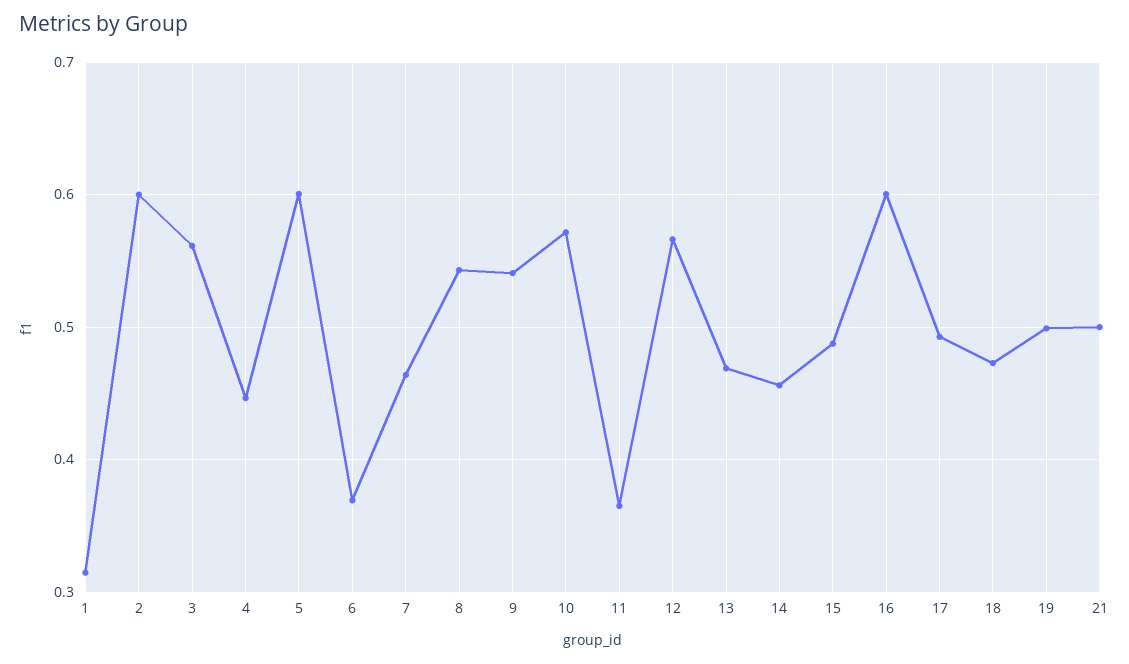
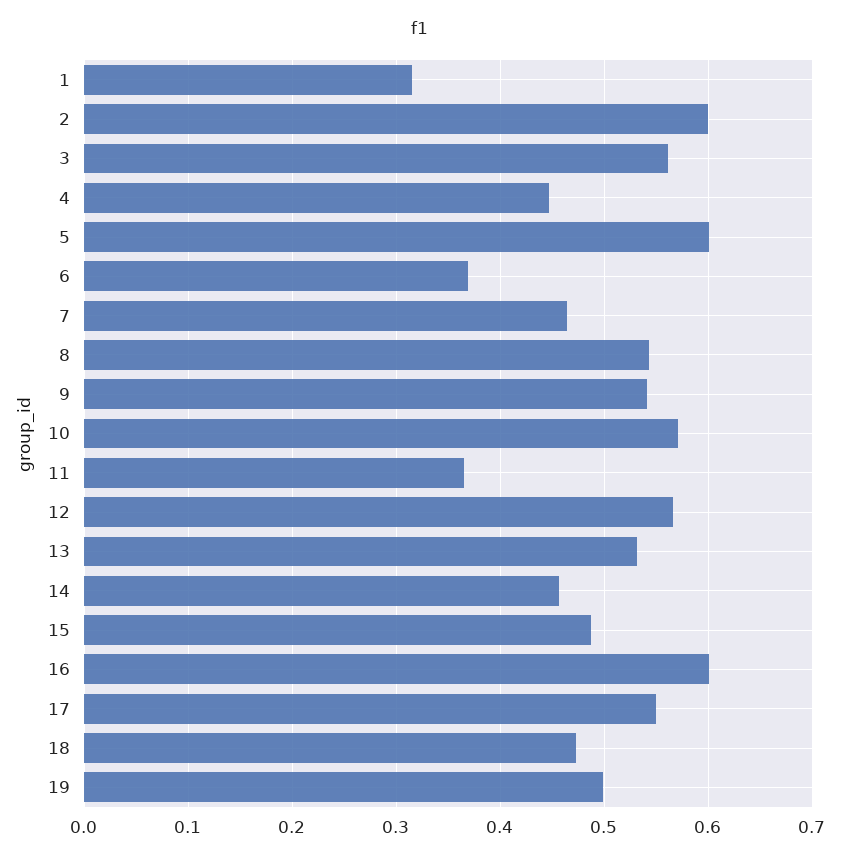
13: 0.47 -> 0.53
17: 0.49 -> 0.55
21: 0.5 -> none

